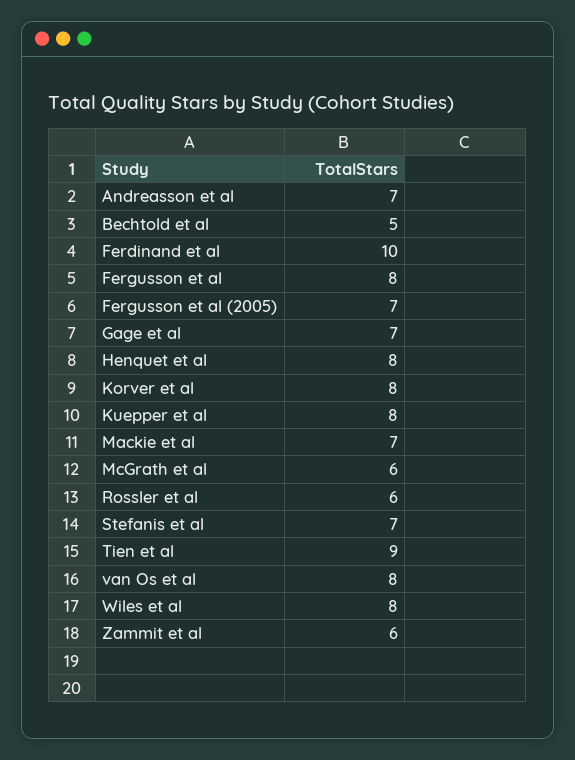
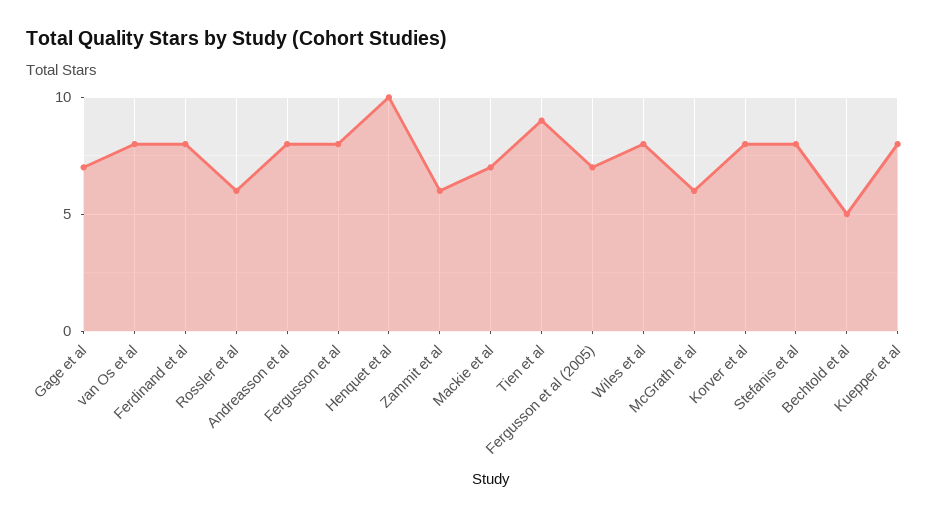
Andreasson et al: 7 -> 8
Ferdinand et al: 10 -> 8
Henquet et al: 8 -> 10
Stefanis et al: 7 -> 8

